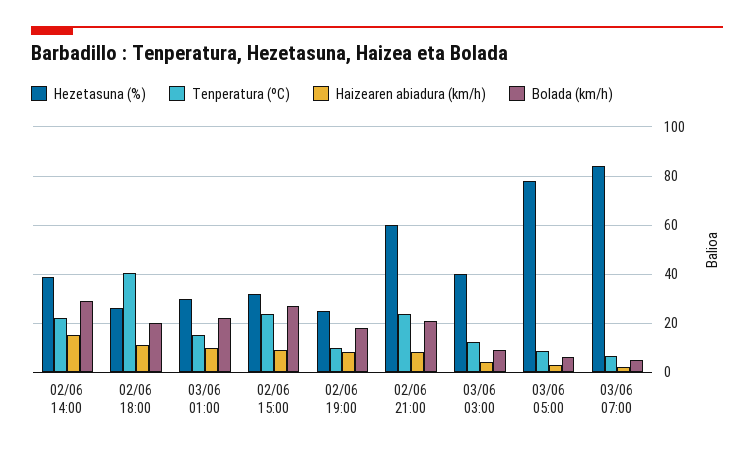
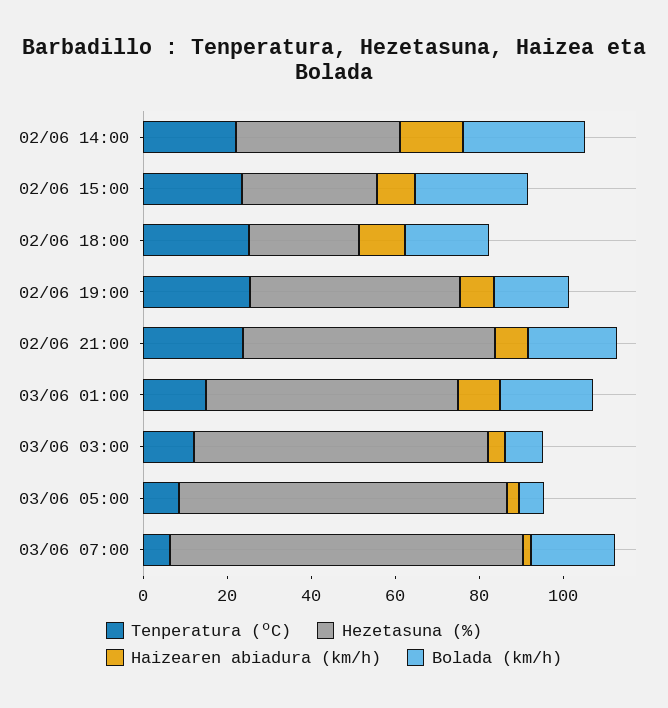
Tenperatura (ºC), 02/06 18:00: 40 -> 25
Hezetasuna (%), 03/06 01:00: 30 -> 60
Hezetasuna (%), 02/06 19:00: 25 -> 50
Tenperatura (ºC), 02/06 19:00: 10 -> 25
Hezetasuna (%), 03/06 03:00: 40 -> 70
Bolada (km/h), 03/06 07:00: 5 -> 20

